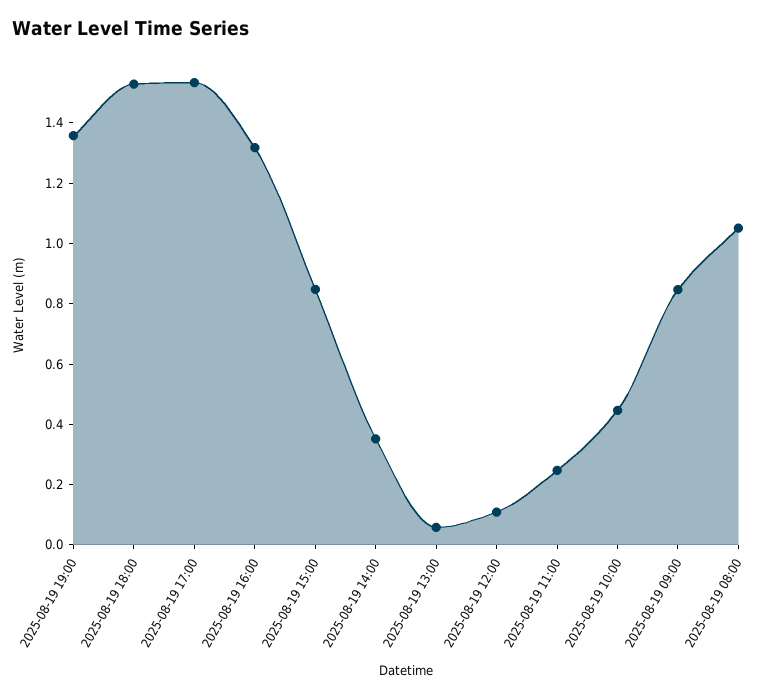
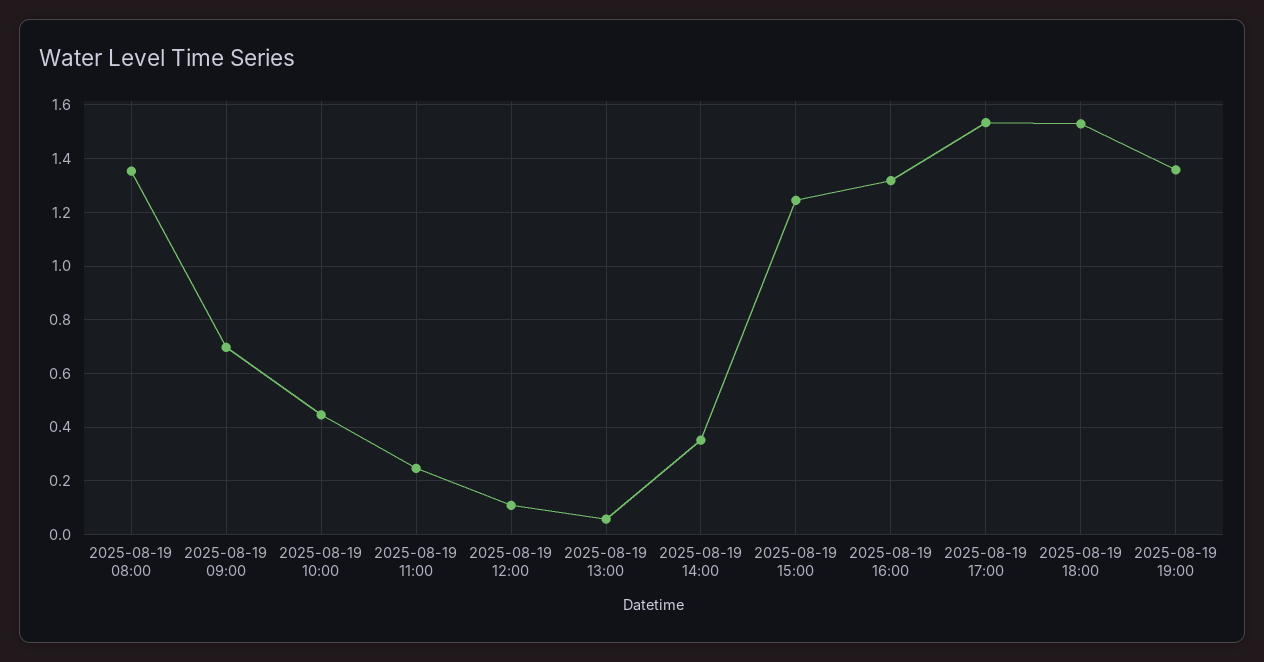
2025-08-19 15:00: 0.85 -> 1.25
2025-08-19 09:00: 0.85 -> 0.7
2025-08-19 08:00: 1.05 -> 1.35

